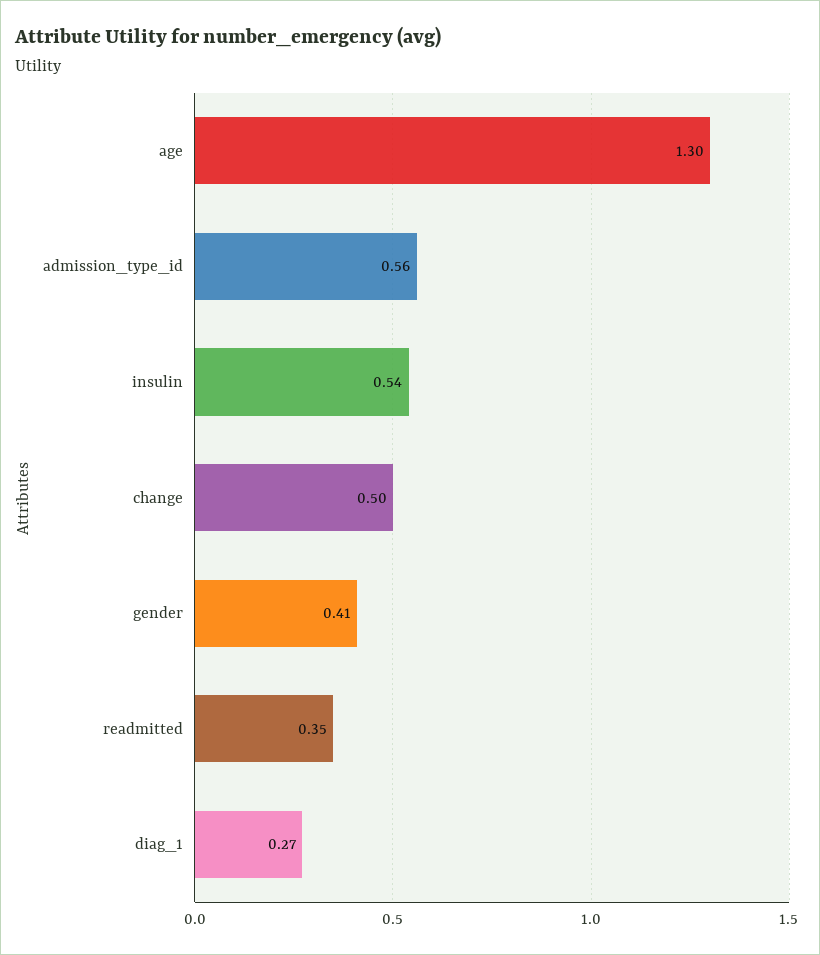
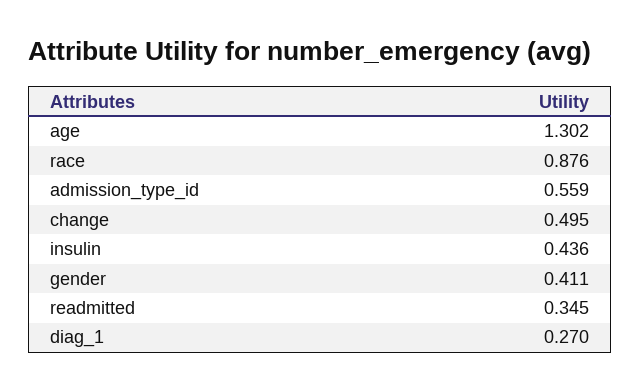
insulin: 0.54 -> 0.436
race: none -> 0.876

